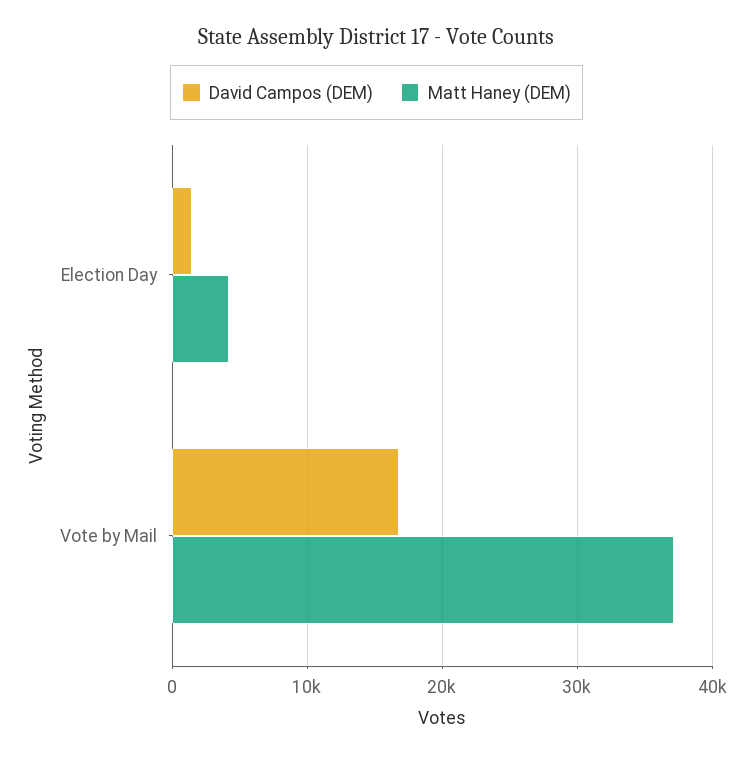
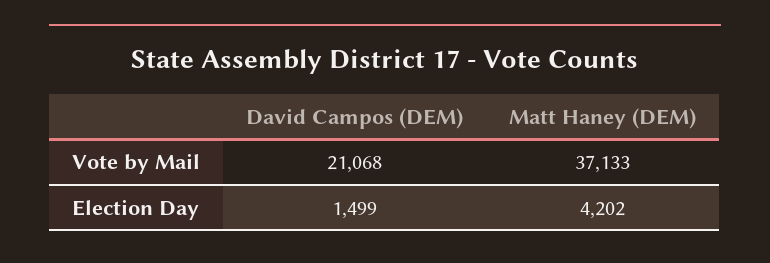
David Campos (DEM), Vote by Mail: 17000 -> 21068

